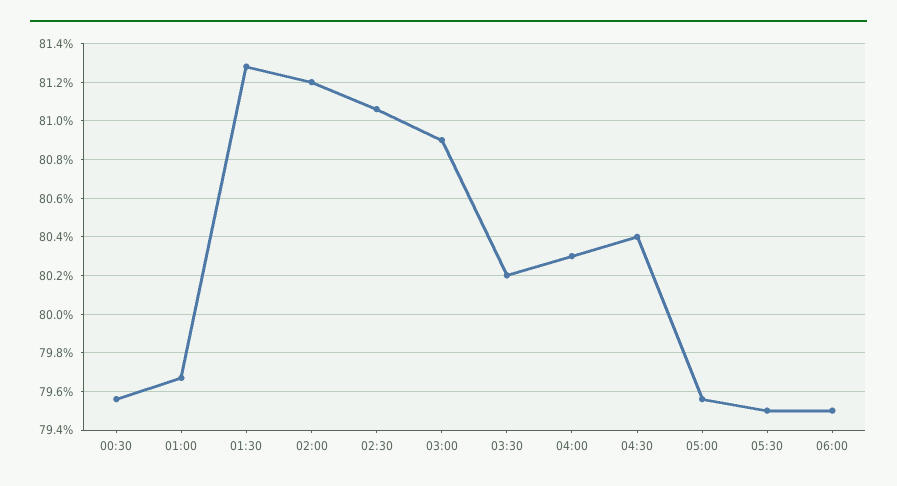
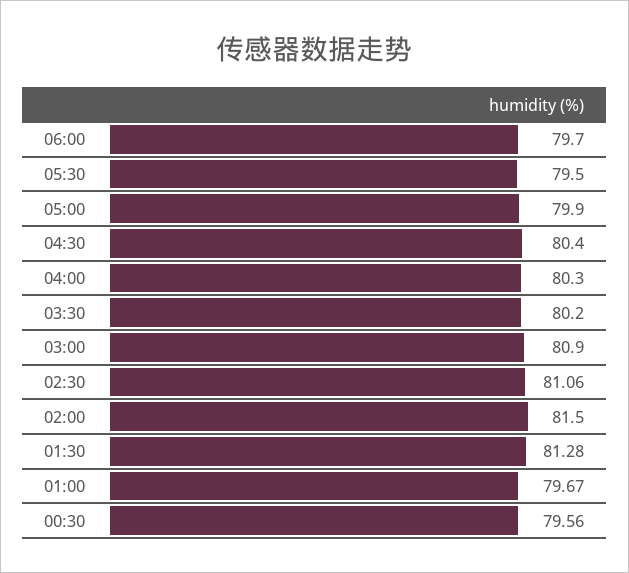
02:00: 81.2 -> 81.5
05:00: 79.55 -> 79.9
06:00: 79.5 -> 79.7

